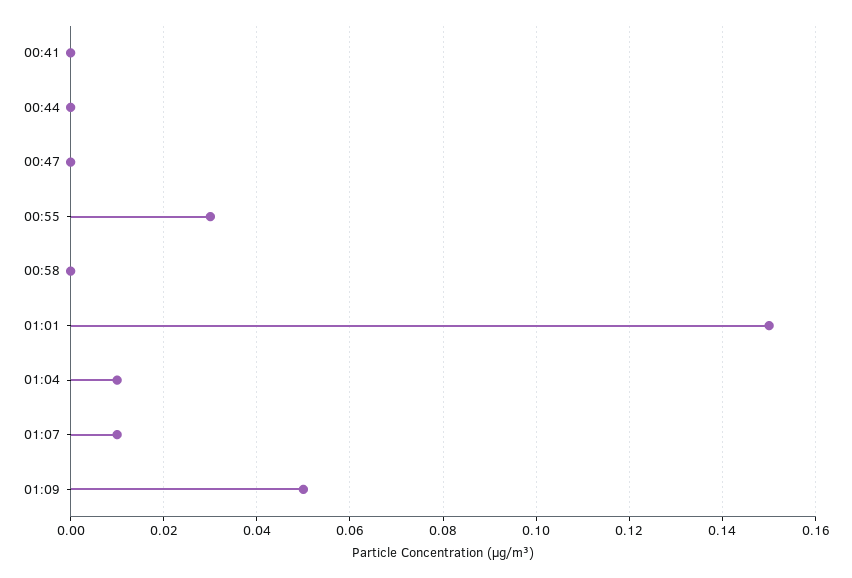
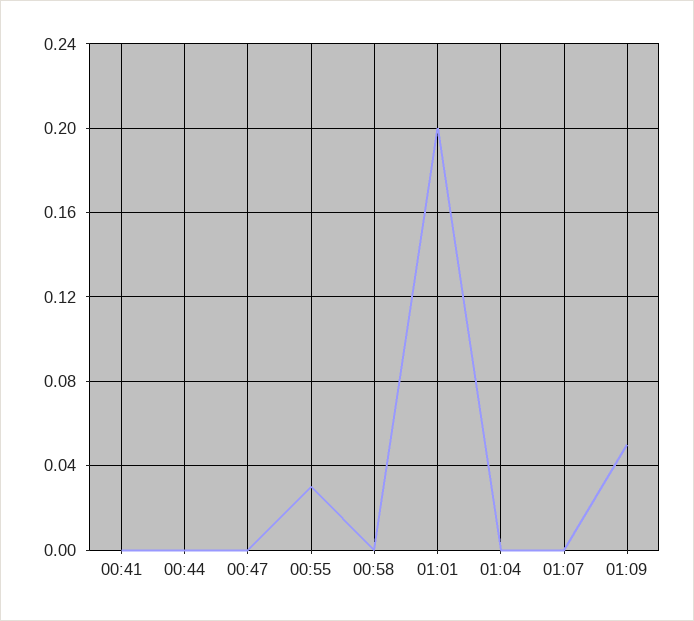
01:01: 0.15 -> 0.2
01:04: 0.01 -> 0
01:07: 0.01 -> 0

